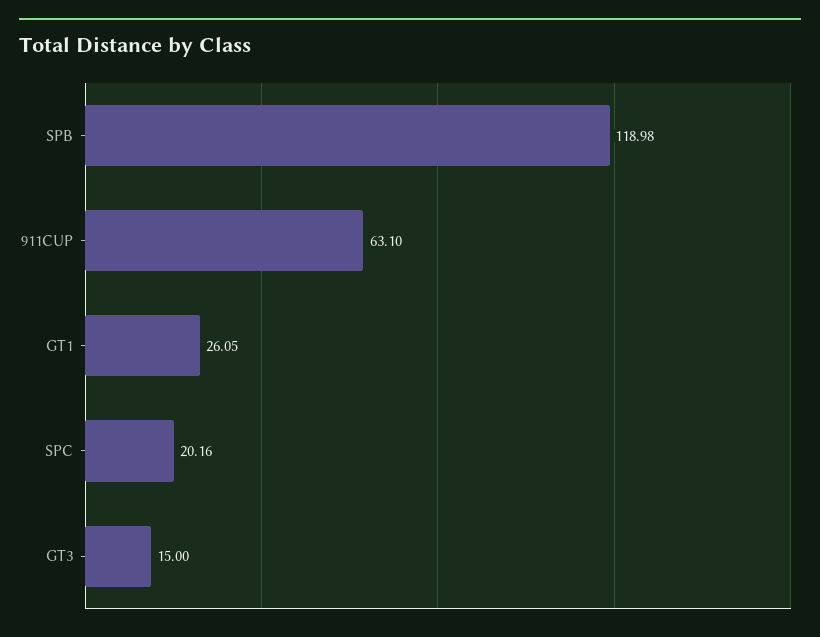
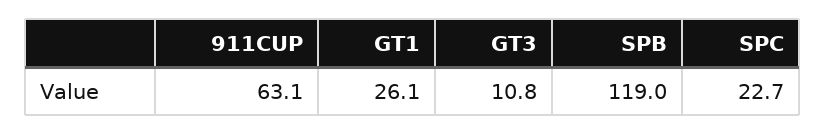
SPC: 20.16 -> 22.7
GT3: 15 -> 10.8

